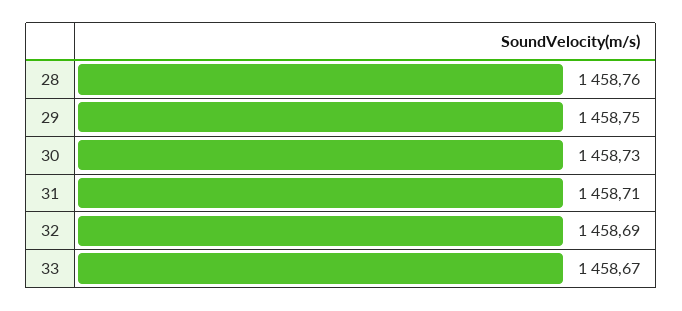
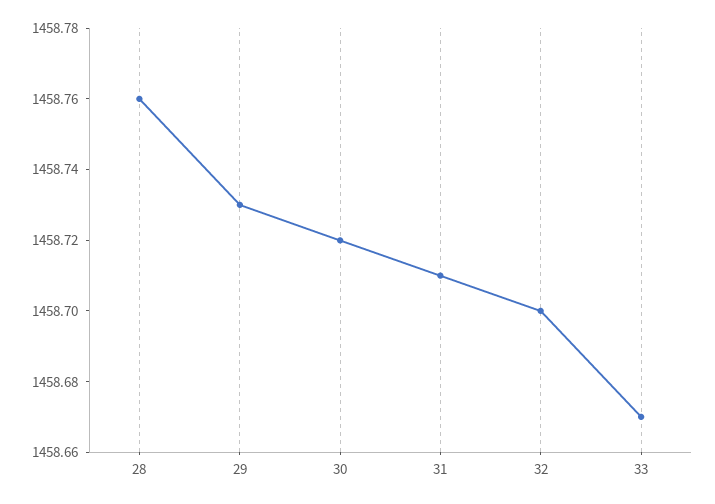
29: 1458.75 -> 1458.73
30: 1458.73 -> 1458.72
32: 1458.69 -> 1458.7

